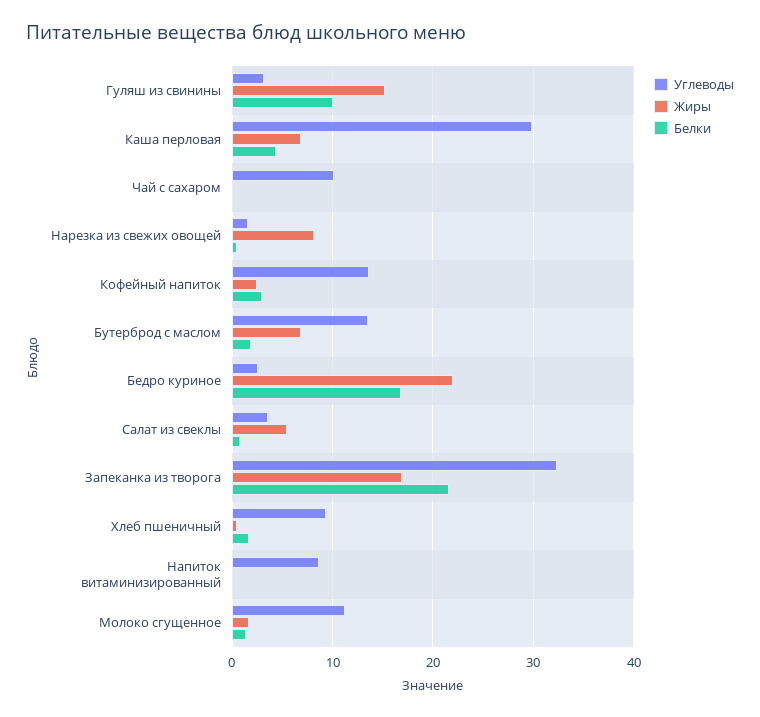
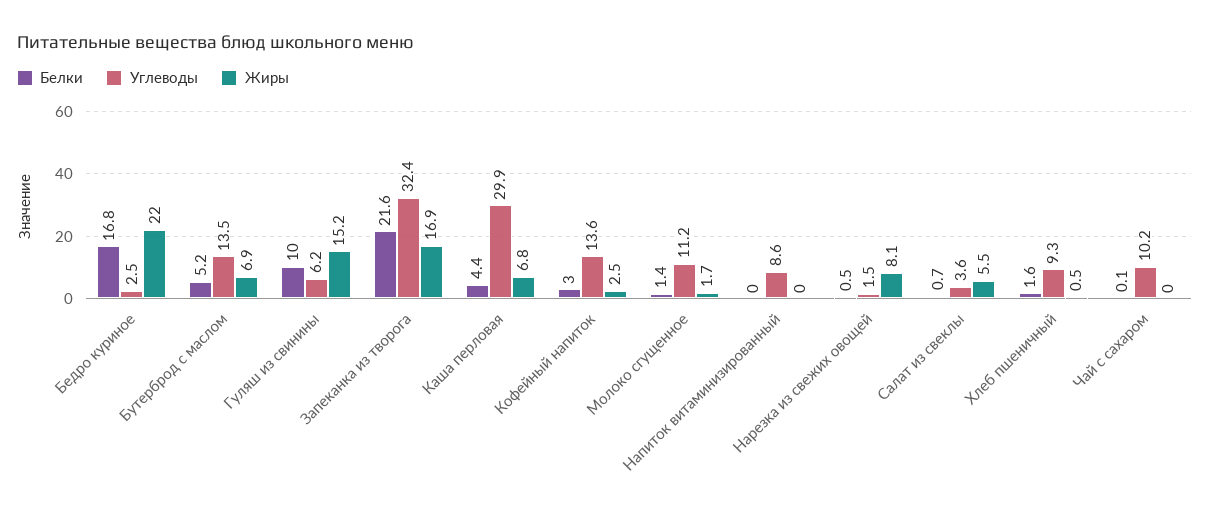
Углеводы, Гуляш из свинины: 3 -> 6.2
Белки, Бутерброд с маслом: 2 -> 5.2

